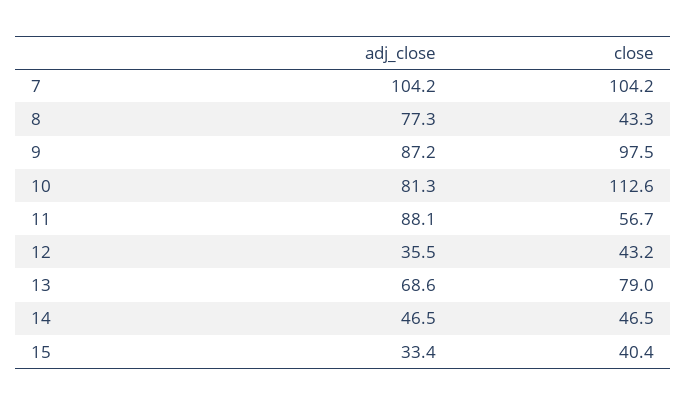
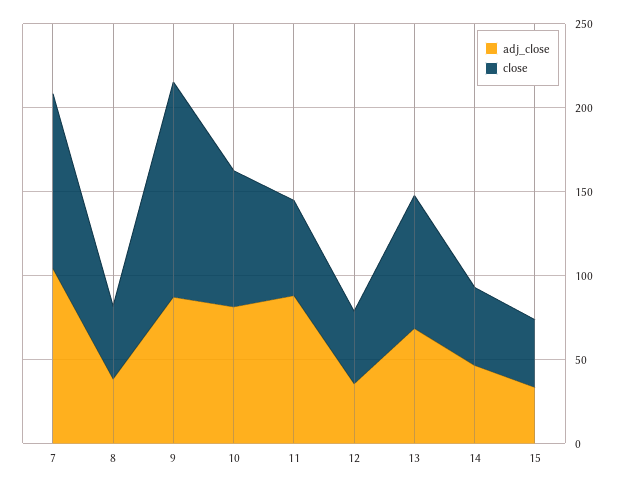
adj_close, 8: 77.3 -> 40
close, 9: 97.5 -> 130
close, 10: 112.6 -> 80

